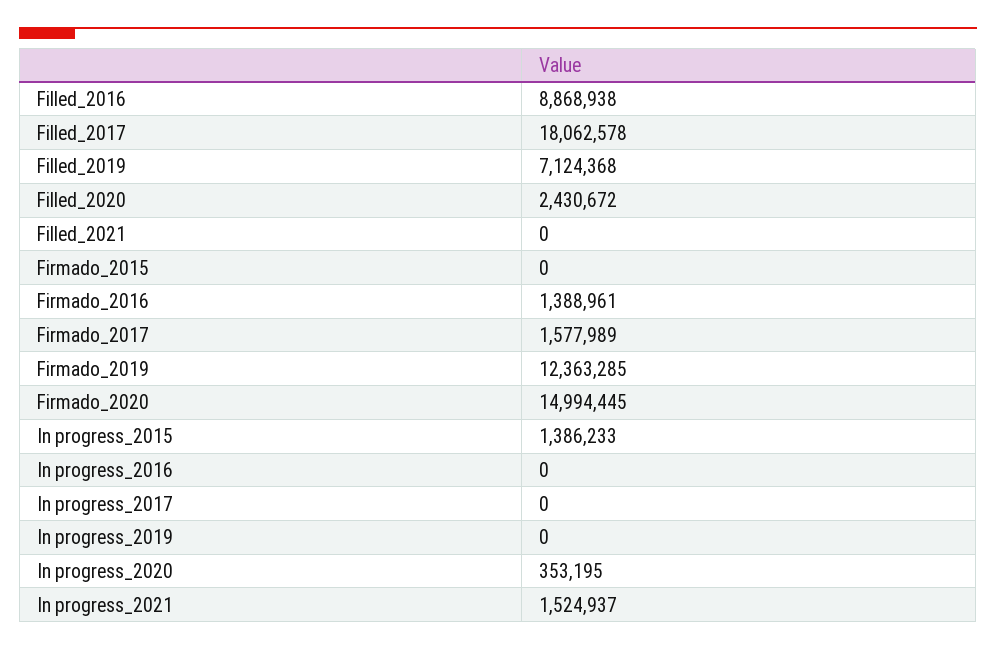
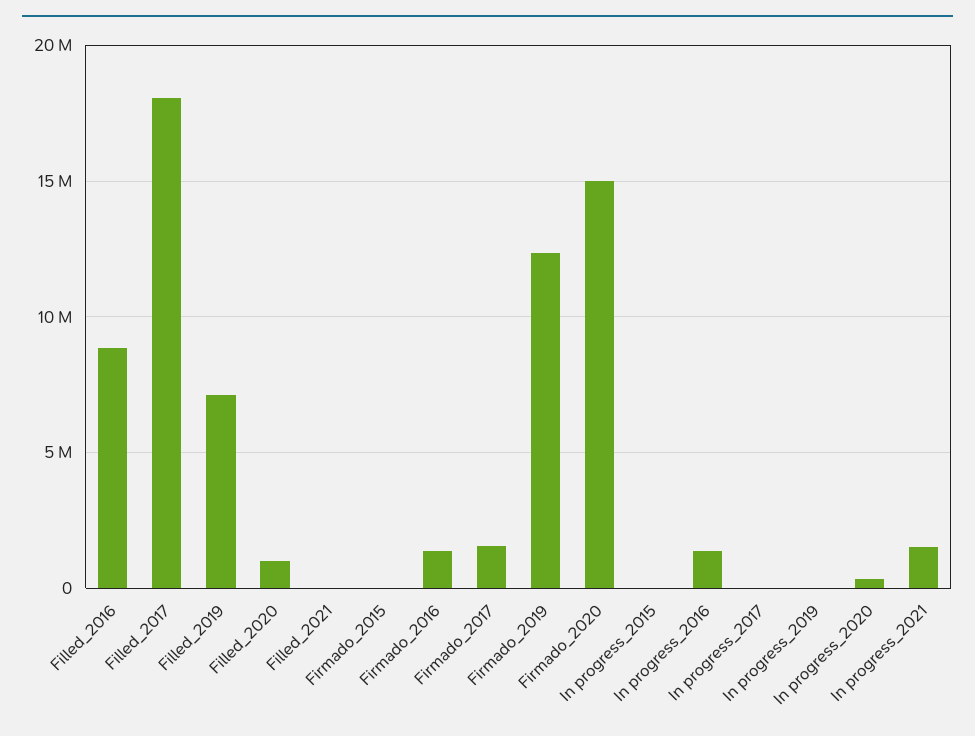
Filled_2020: 2430672 -> 1000000
In progress_2015: 1386233 -> 0
In progress_2016: 0 -> 1500000

